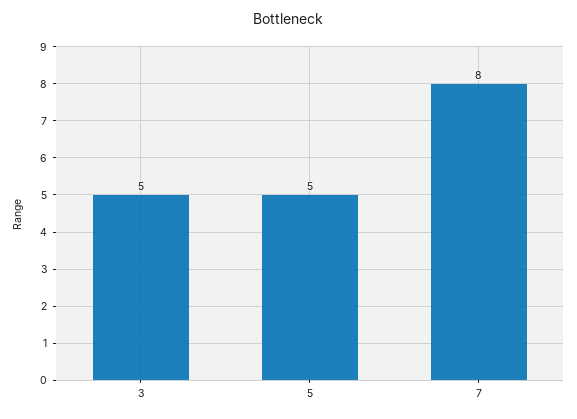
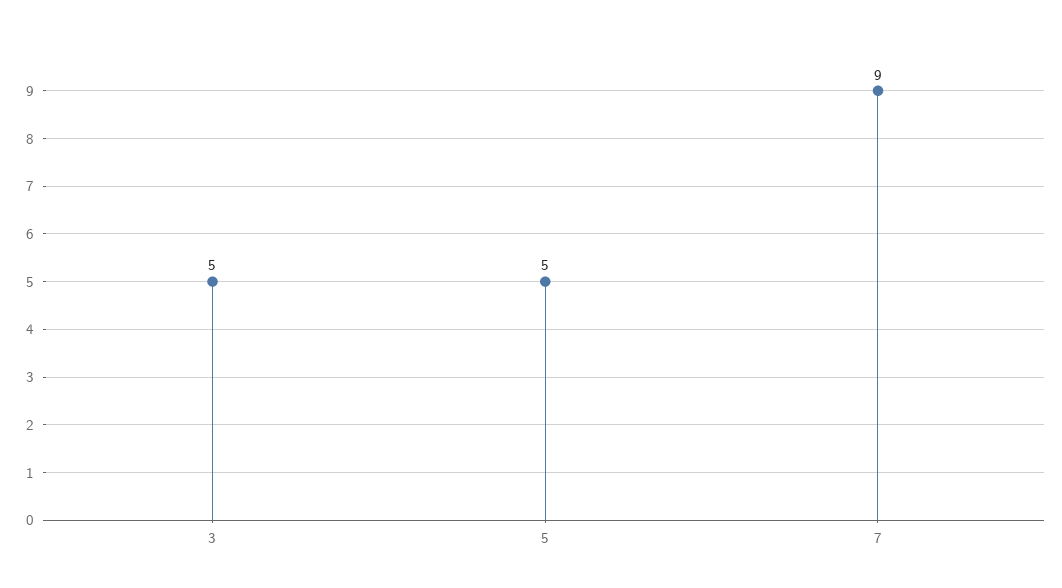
7: 8 -> 9

